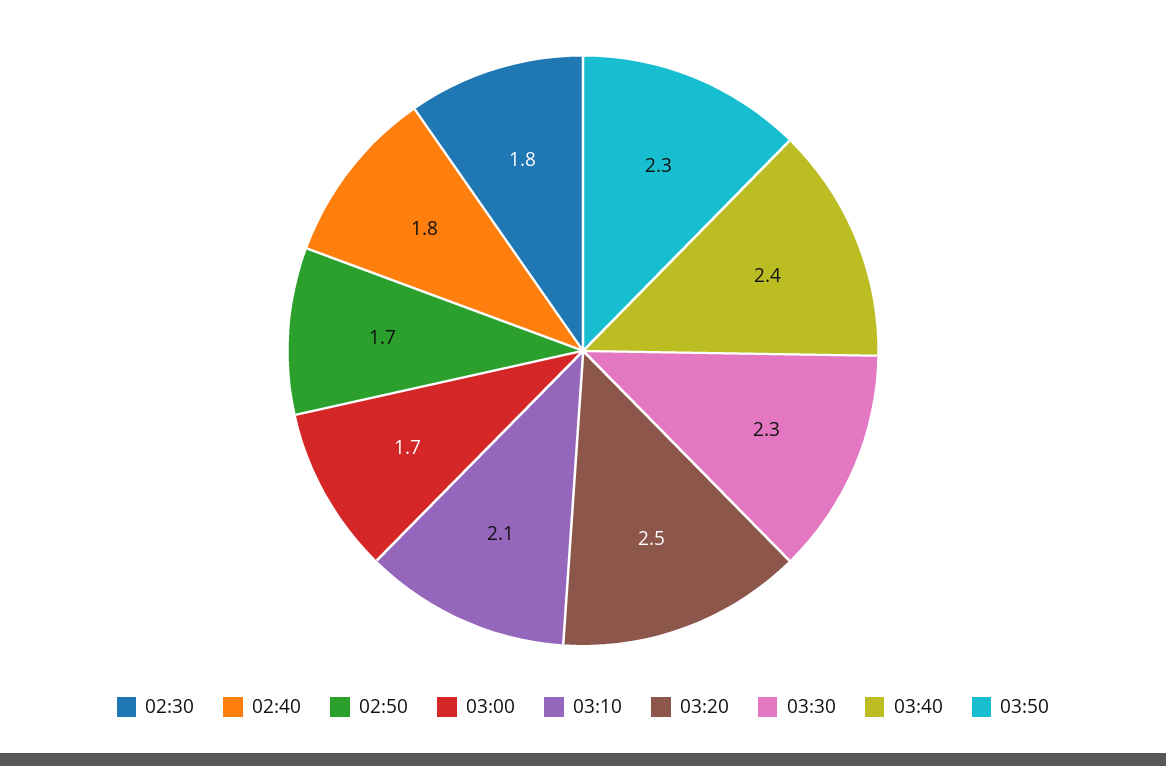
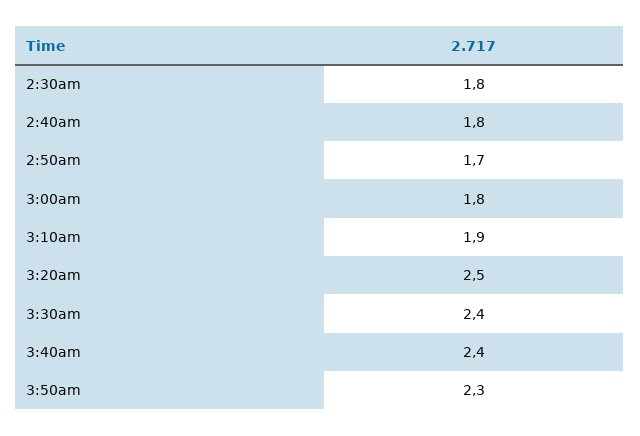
03:00: 1.7 -> 1.8
03:10: 2.1 -> 1.9
03:30: 2.3 -> 2.4

